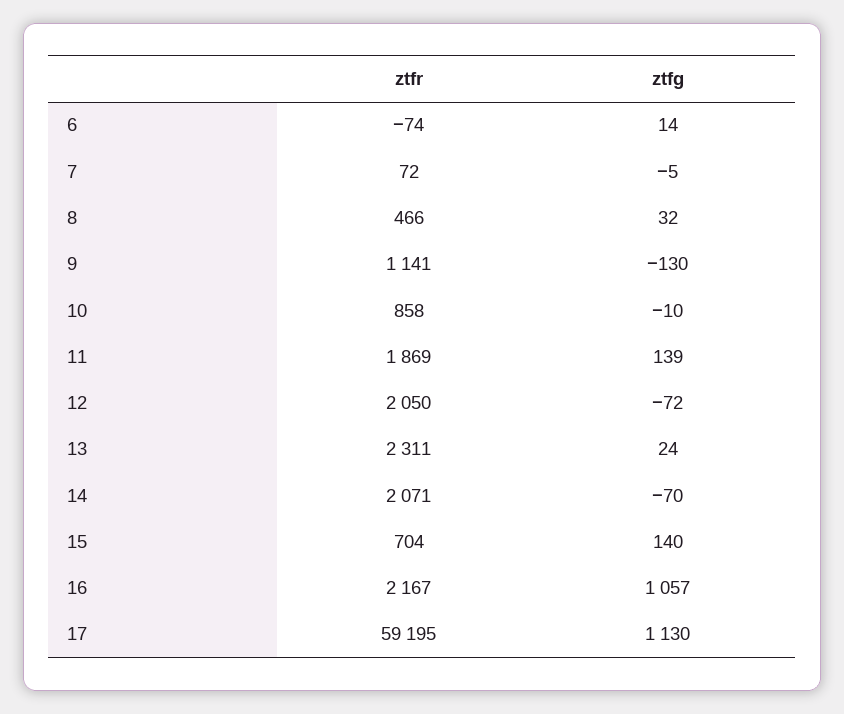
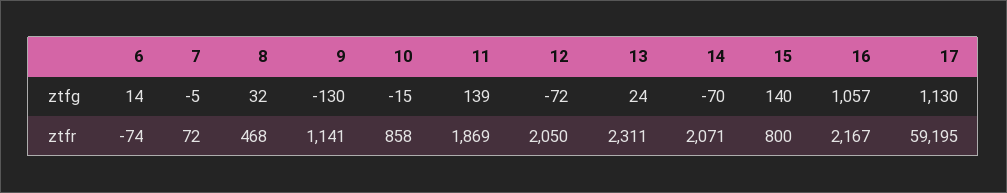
ztfr, 8: 466 -> 468
ztfg, 10: -10 -> -15
ztfr, 15: 704 -> 800

